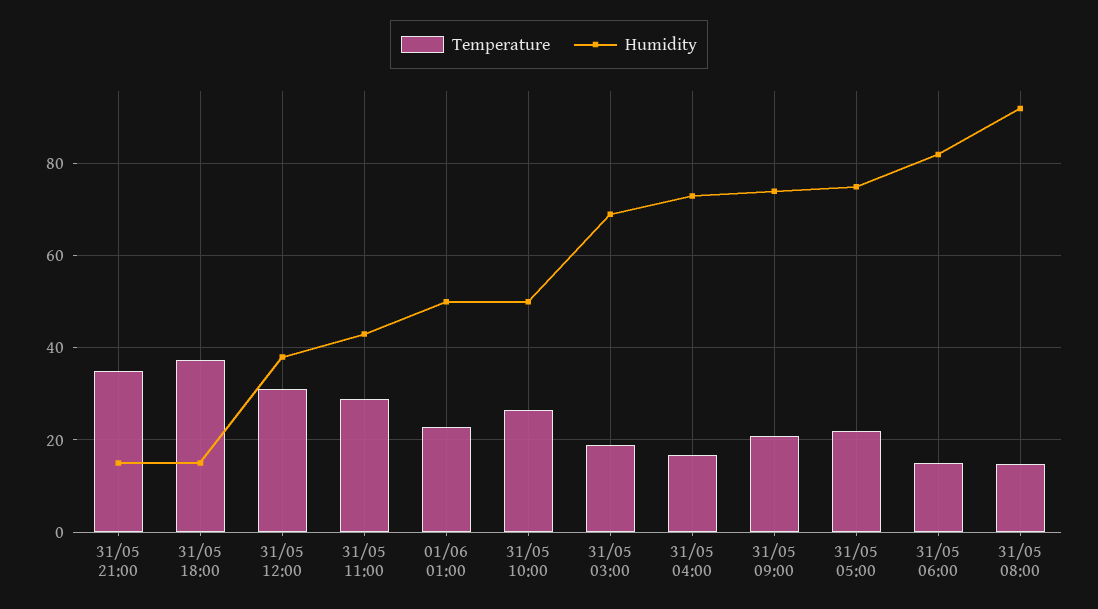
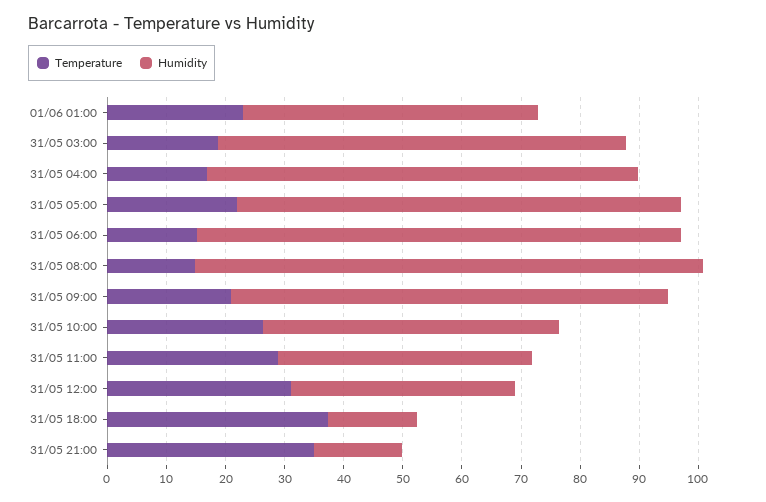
Humidity, 31/05 08:00: 92 -> 86

